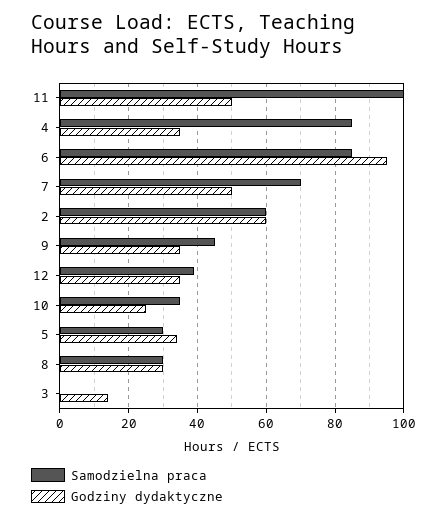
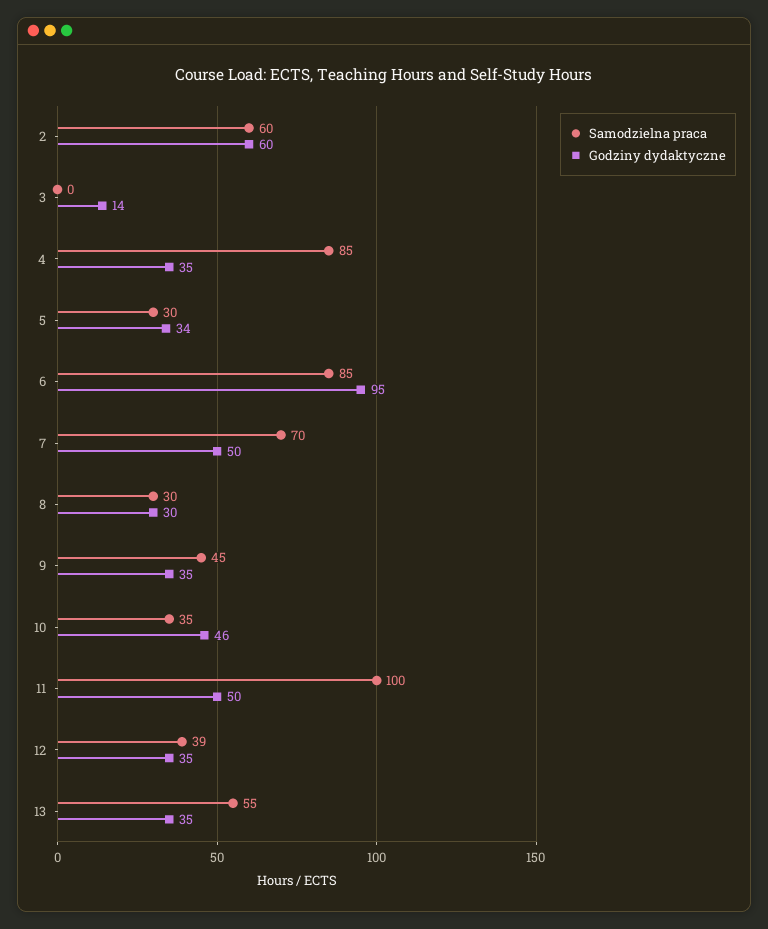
Godziny dydaktyczne, 10: 25 -> 46
Samodzielna praca, 13: none -> 55
Godziny dydaktyczne, 13: none -> 35

